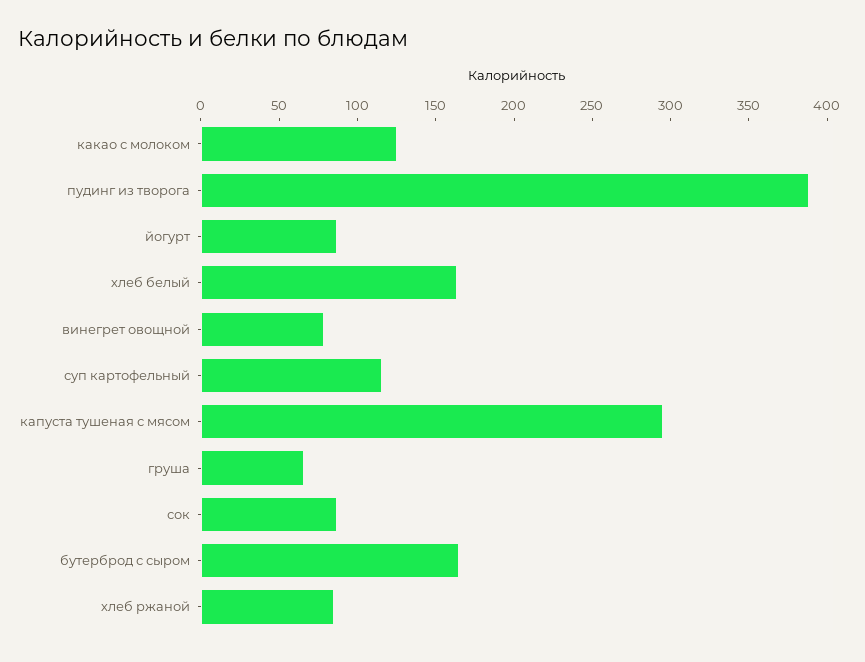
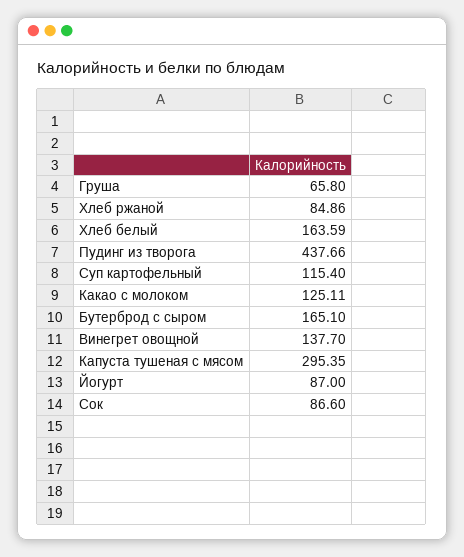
пудинг из творога: 390 -> 437.66
винегрет овощной: 80 -> 137.7

